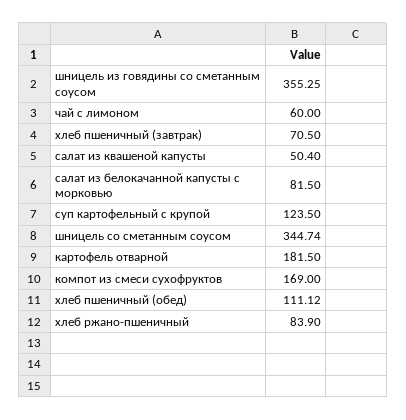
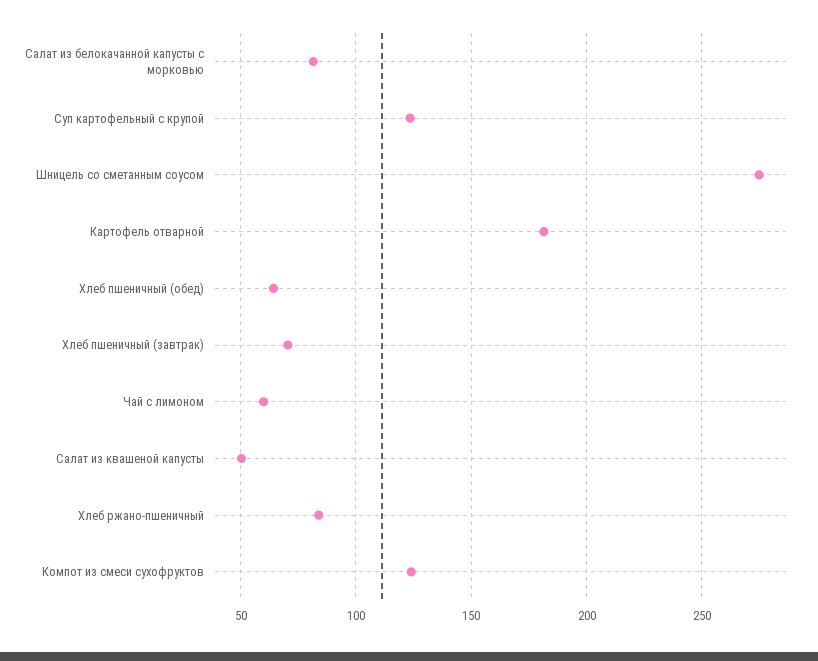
шницель из говядины со сметанным соусом: 355.25 -> none
шницель со сметанным соусом: 344.74 -> 275
компот из смеси сухофруктов: 169 -> 125
хлеб пшеничный (обед): 111.12 -> 65

